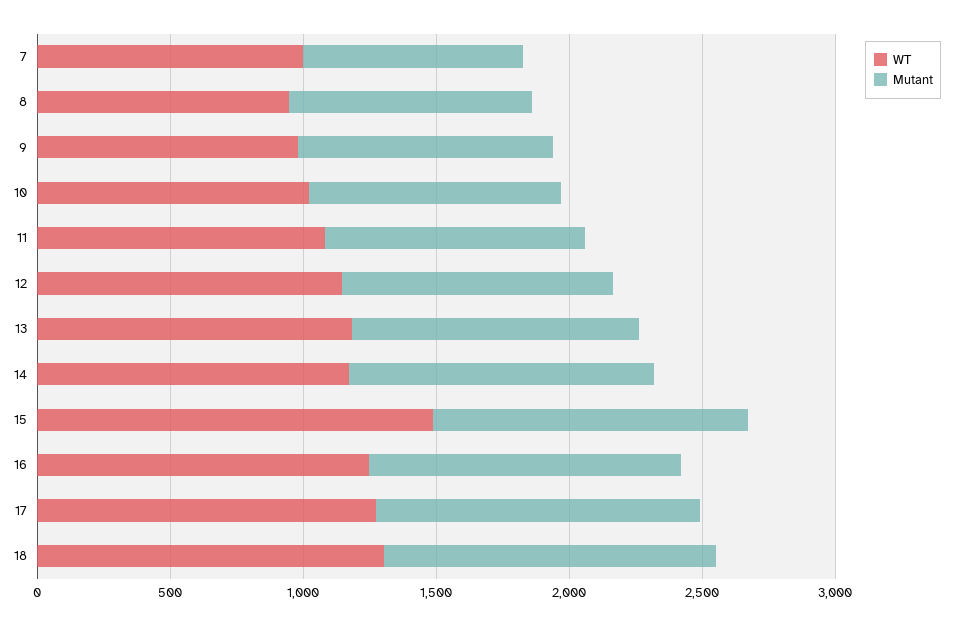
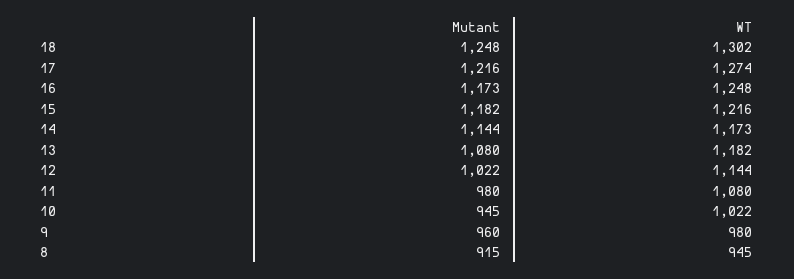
WT, 7: 1000 -> none
Mutant, 7: 800 -> none
WT, 15: 1500 -> 1216

